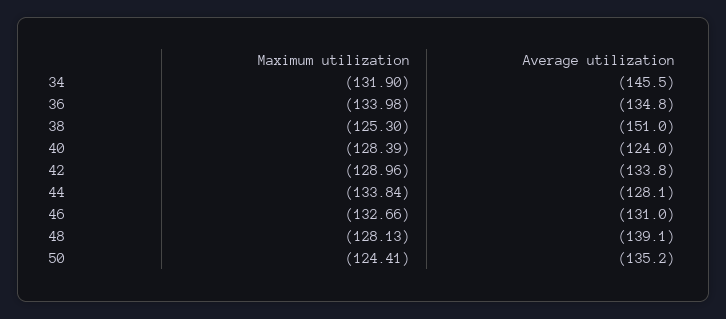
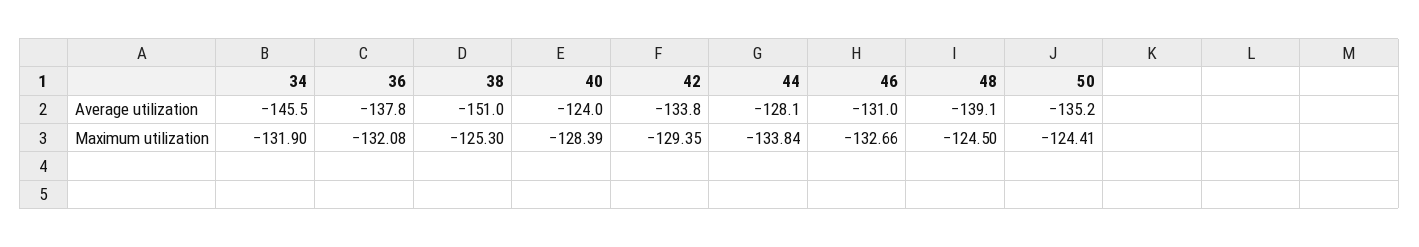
Maximum utilization, 36: -133.98 -> -132.08
Average utilization, 36: -134.8 -> -137.8
Maximum utilization, 42: -128.96 -> -129.35
Maximum utilization, 48: -128.13 -> -124.5

